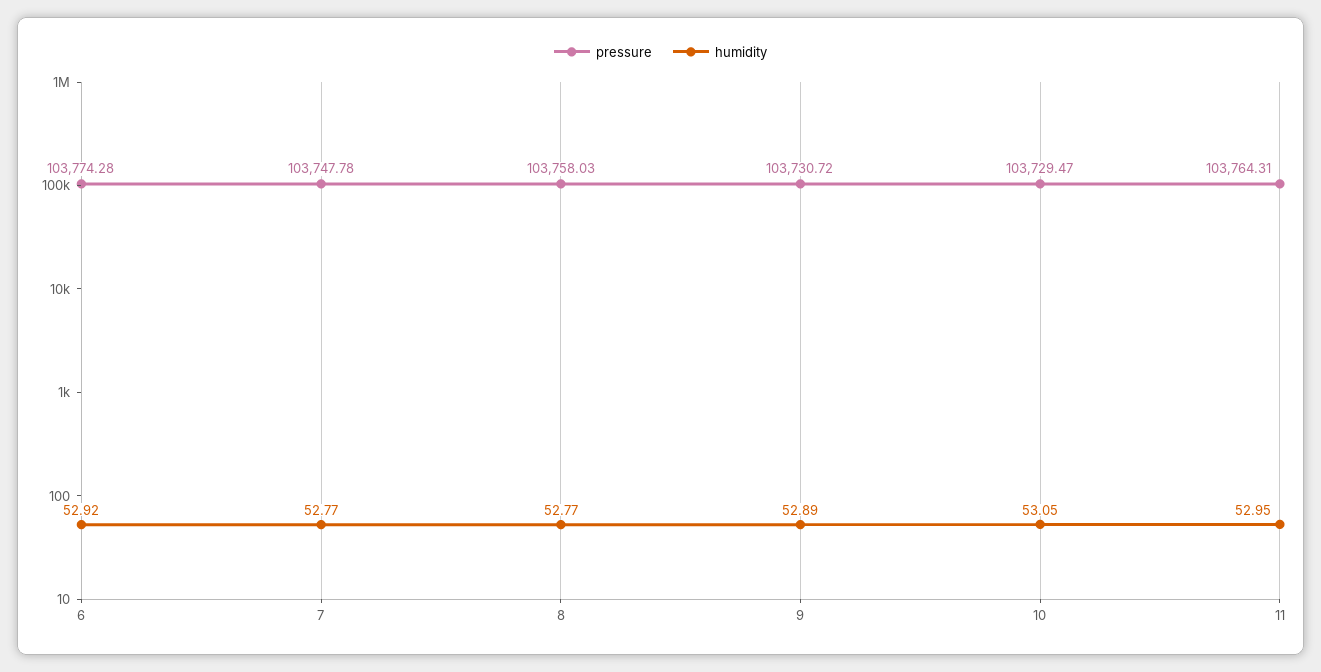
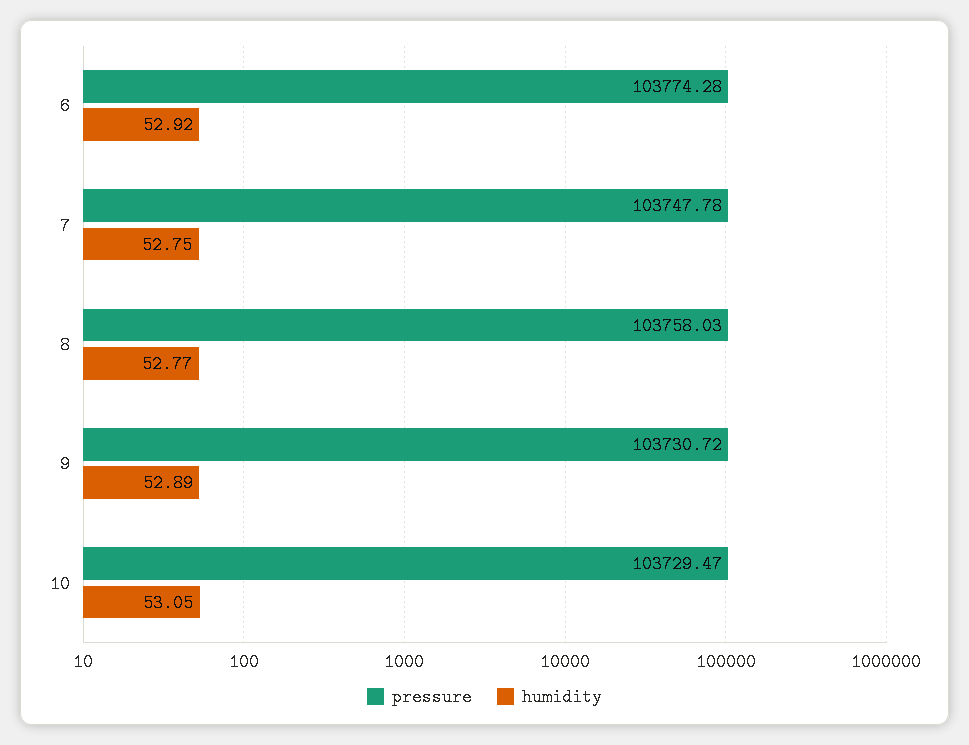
humidity, 7: 52.77 -> 52.75
pressure, 11: 103764.31 -> none
humidity, 11: 52.95 -> none

